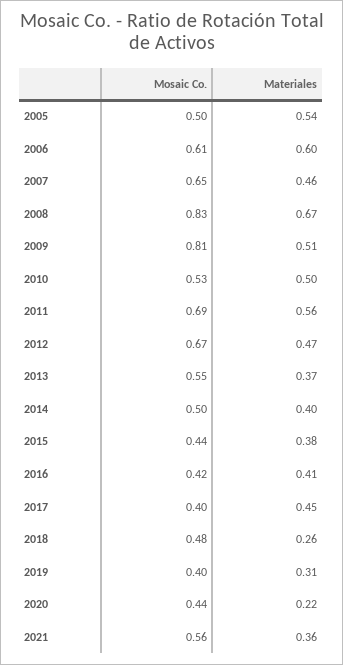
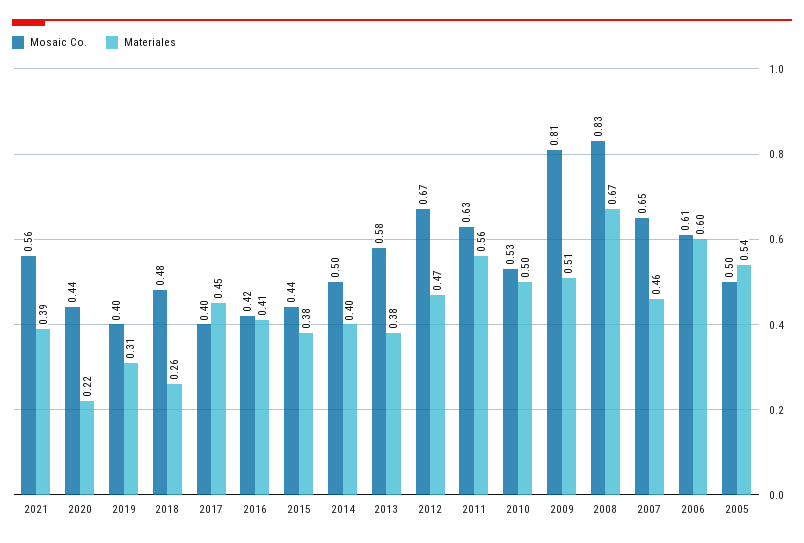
Mosaic Co., 2011: 0.69 -> 0.63
Mosaic Co., 2013: 0.55 -> 0.58
Materiales, 2013: 0.37 -> 0.38
Materiales, 2021: 0.36 -> 0.39

